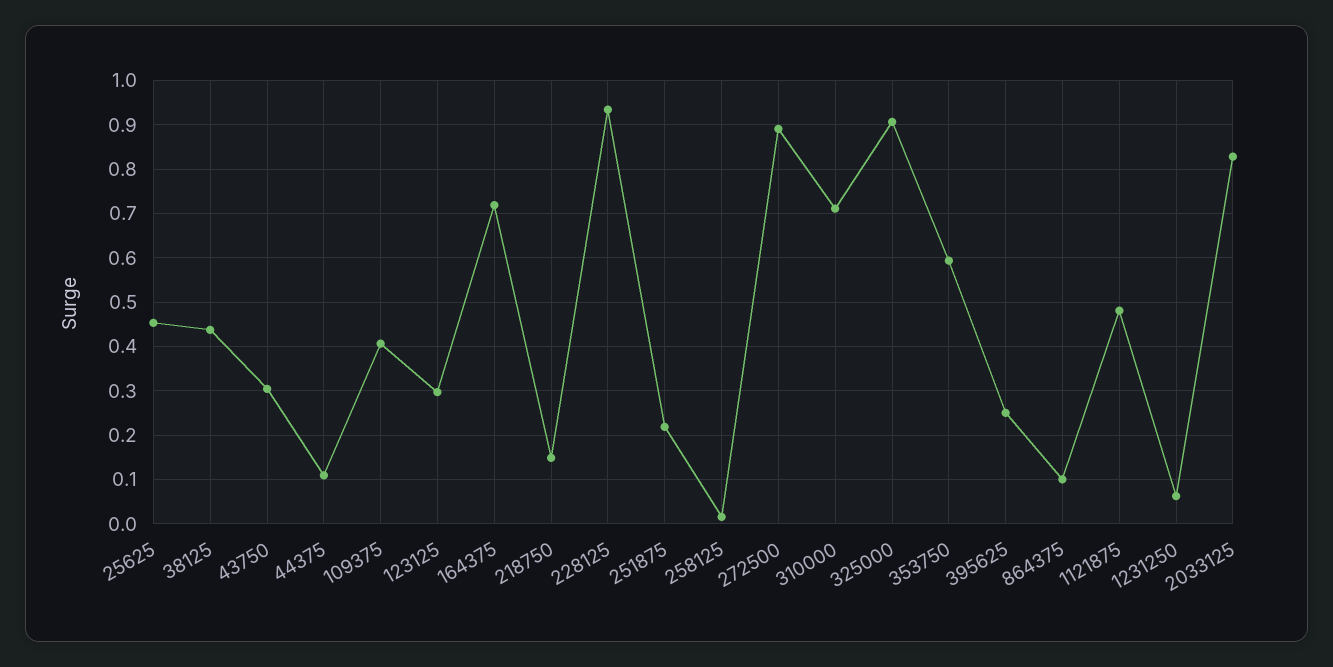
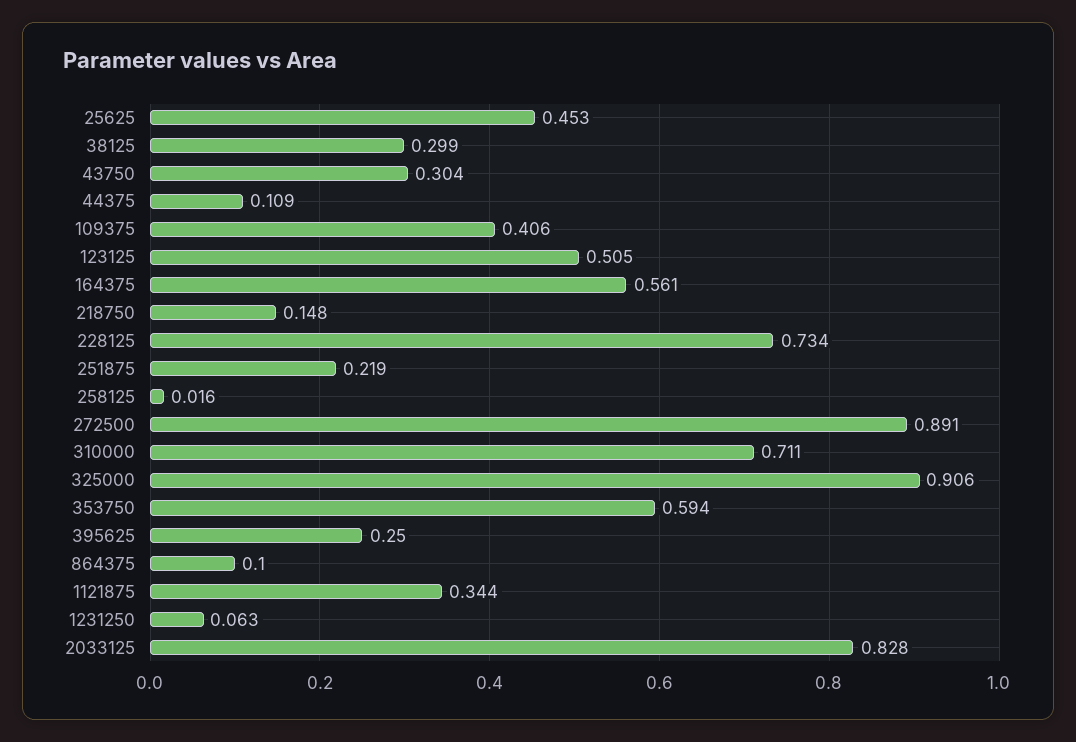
38125: 0.44 -> 0.299
123125: 0.3 -> 0.505
164375: 0.72 -> 0.561
228125: 0.94 -> 0.734
1121875: 0.48 -> 0.344

